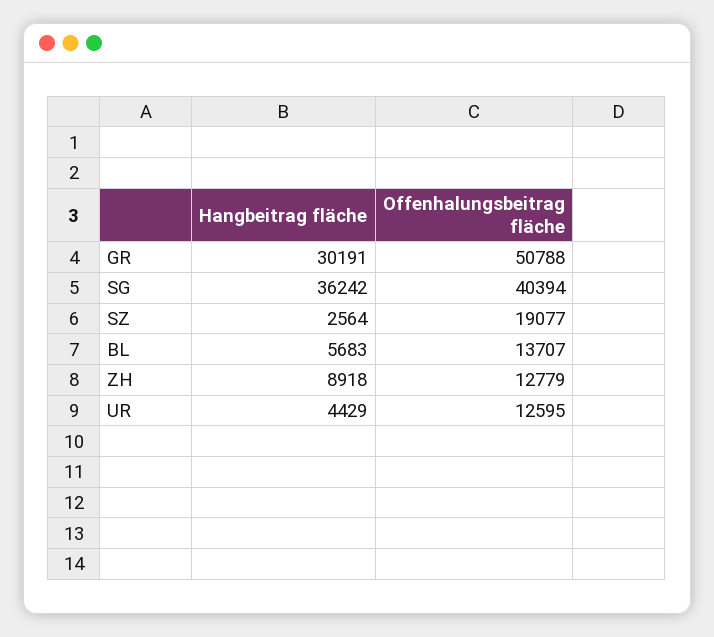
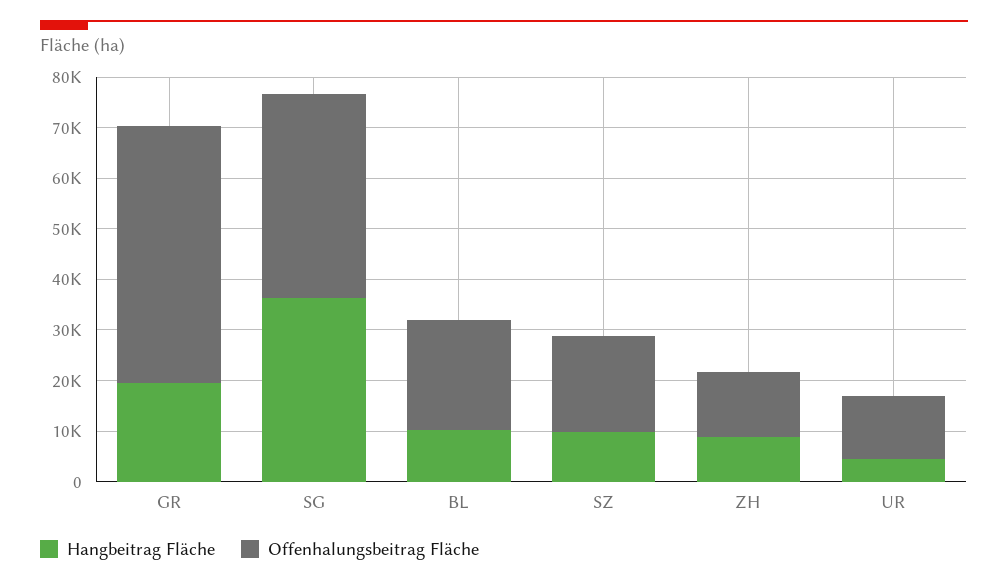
Hangbeitrag fläche, GR: 30191 -> 20000
Hangbeitrag fläche, SZ: 2564 -> 10000
Hangbeitrag fläche, BL: 5683 -> 10000
Offenhalungsbeitrag fläche, BL: 13707 -> 22000

